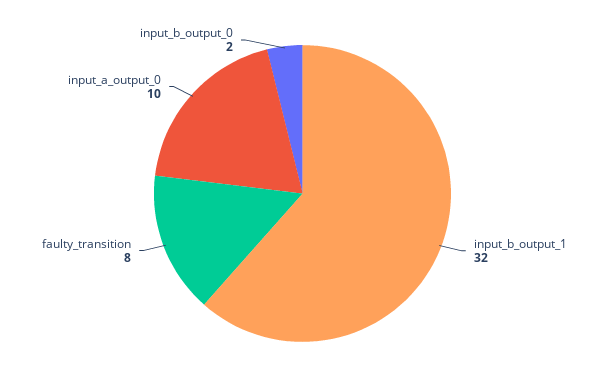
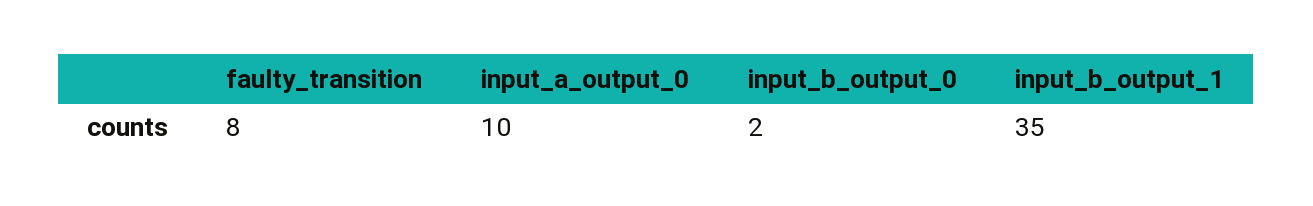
input_b_output_1: 32 -> 35

